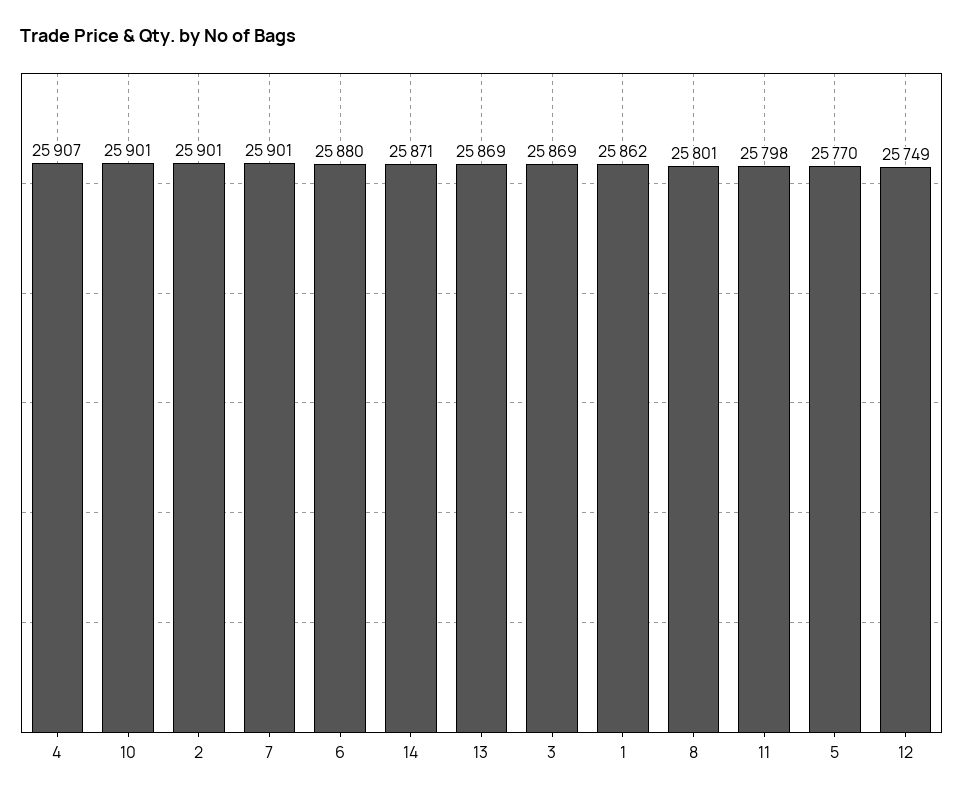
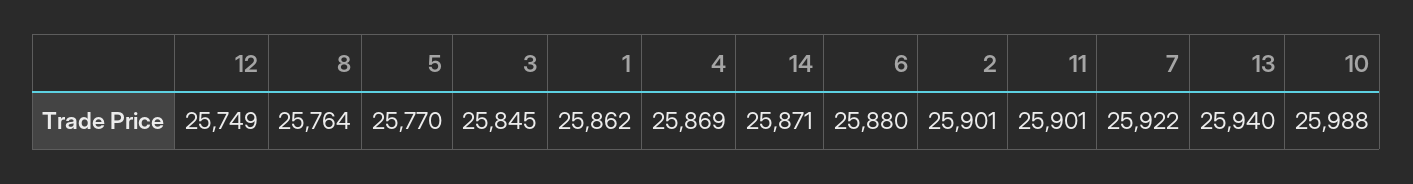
4: 25907 -> 25869
10: 25901 -> 25988
7: 25901 -> 25922
13: 25869 -> 25940
3: 25869 -> 25845
8: 25801 -> 25764
11: 25798 -> 25901

